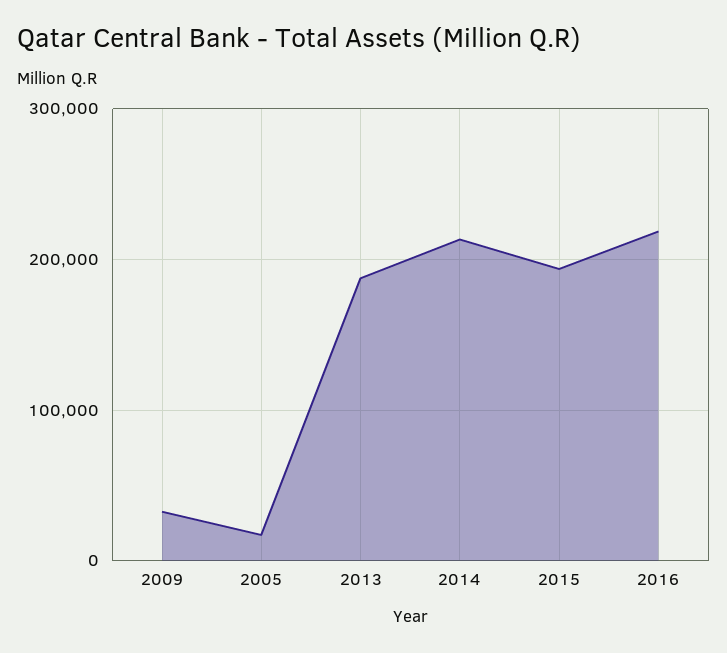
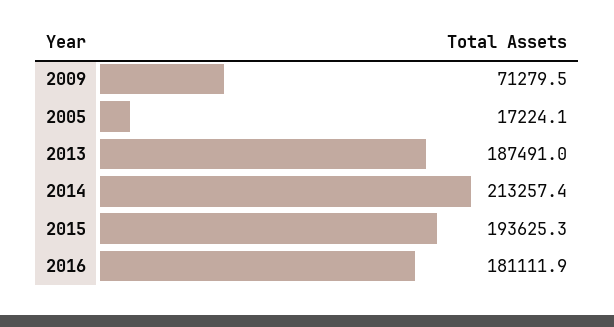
2009: 30000 -> 71279.5
2016: 220000 -> 181111.9

